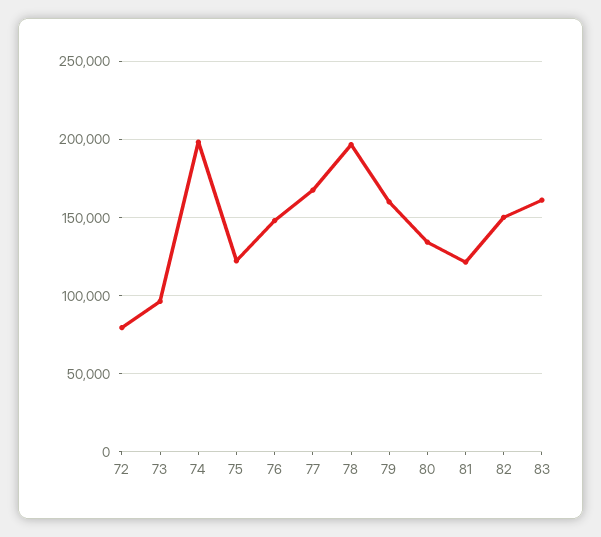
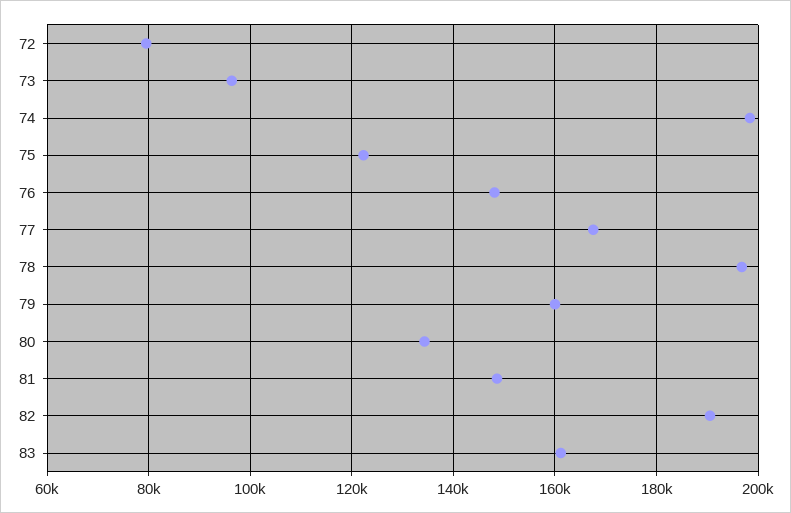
81: 120000 -> 148000
82: 150000 -> 190000

